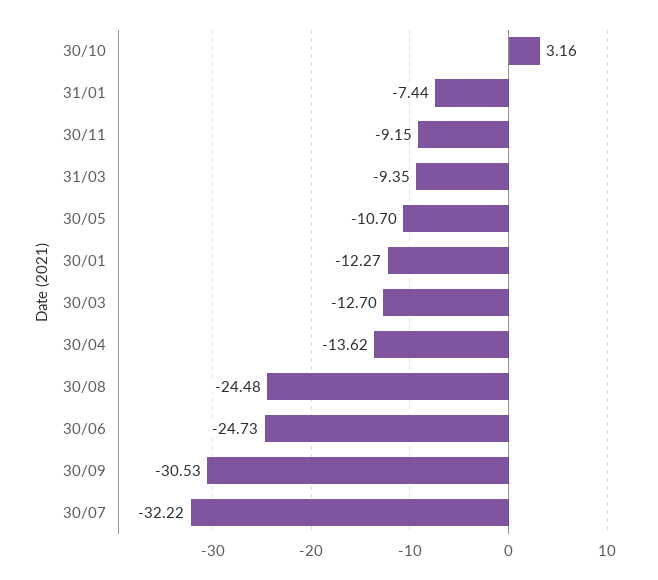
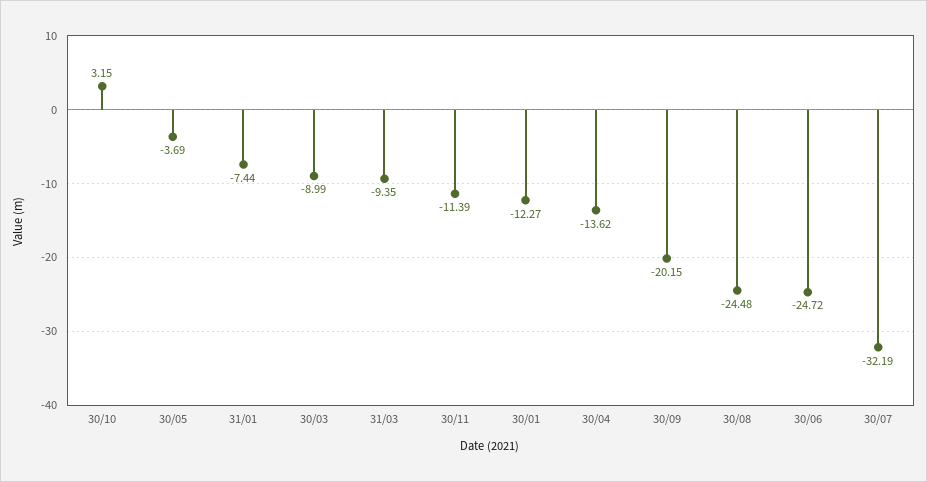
30/10: 3.16 -> 3.15
30/11: -9.15 -> -11.39
30/05: -10.7 -> -3.69
30/03: -12.7 -> -8.99
30/06: -24.73 -> -24.72
30/09: -30.53 -> -20.15
30/07: -32.22 -> -32.19

